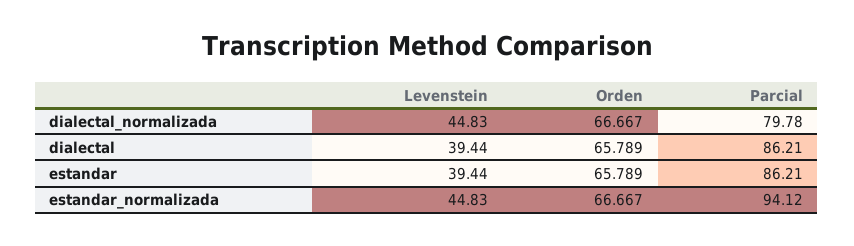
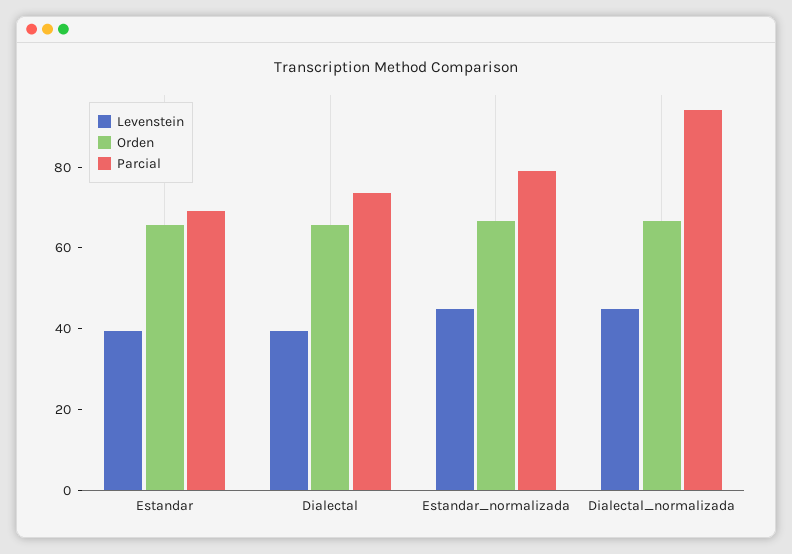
Parcial, dialectal_normalizada: 79.78 -> 95
Parcial, dialectal: 86.21 -> 75
Parcial, estandar: 86.21 -> 70
Parcial, estandar_normalizada: 94.12 -> 80

